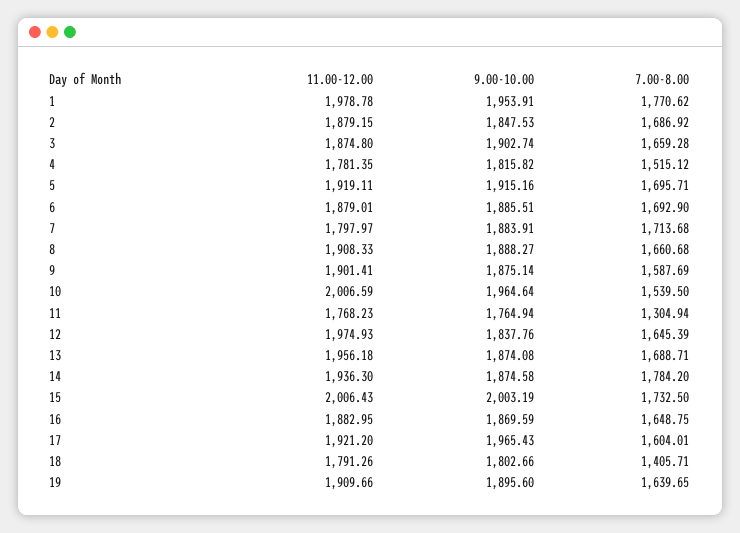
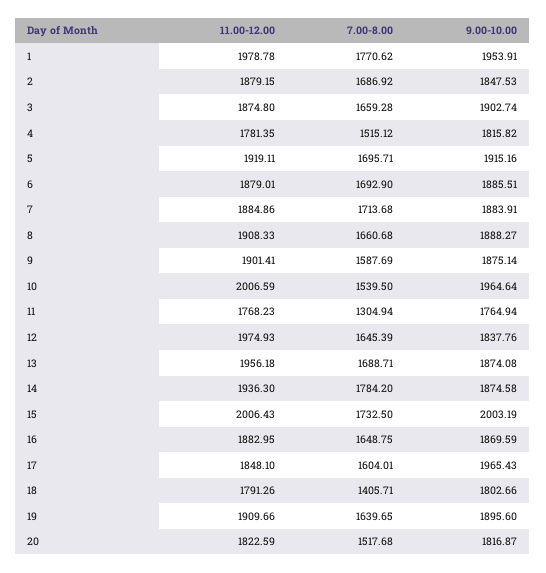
11.00-12.00, 7: 1797.97 -> 1884.86
11.00-12.00, 17: 1921.2 -> 1848.1
11.00-12.00, 20: none -> 1822.59
7.00-8.00, 20: none -> 1517.68
9.00-10.00, 20: none -> 1816.87

